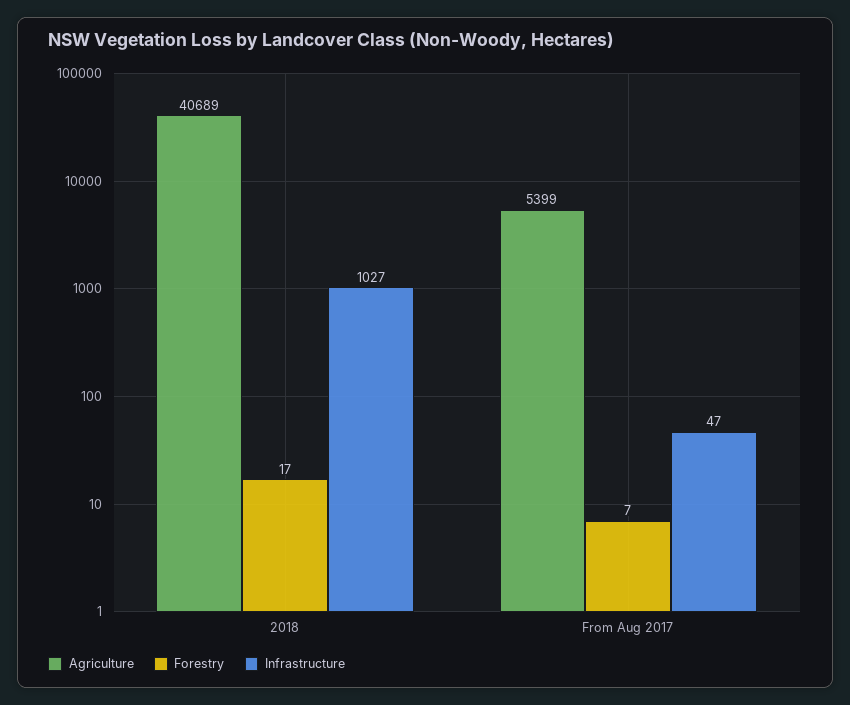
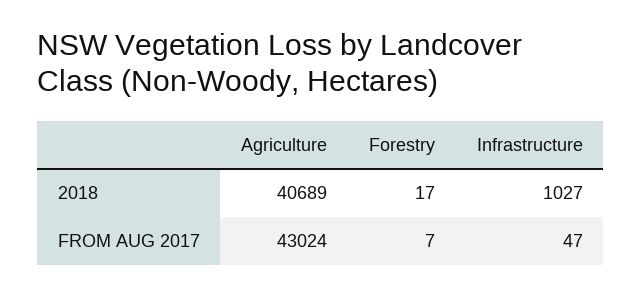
Agriculture, From Aug 2017: 5399 -> 43024

